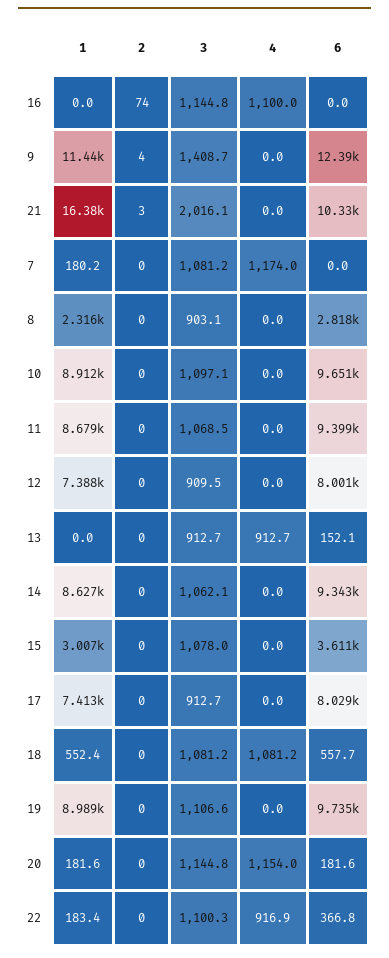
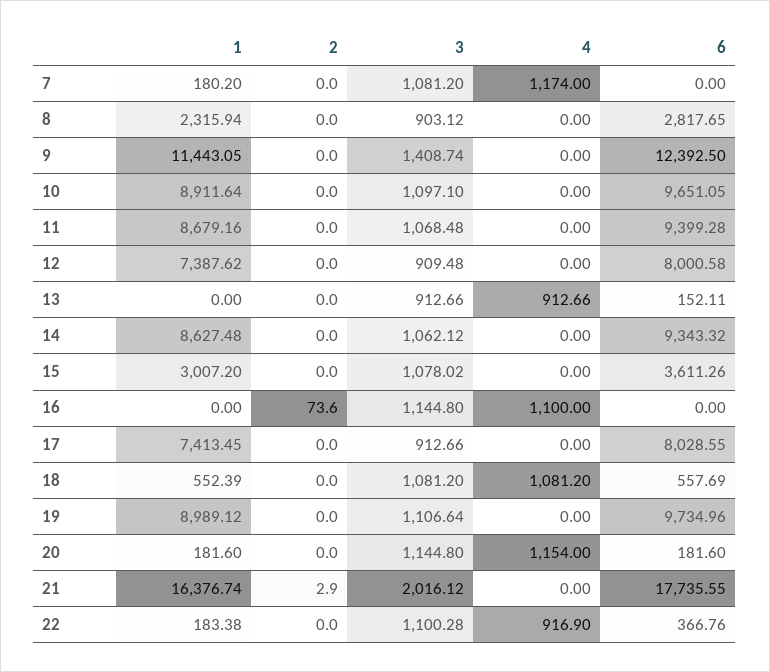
2, 9: 4 -> 0
6, 21: 10330 -> 17735.55

